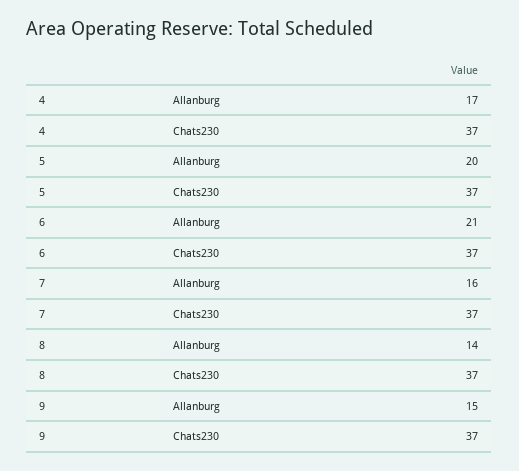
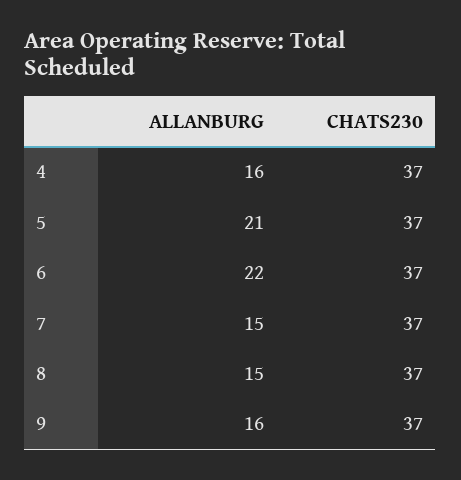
4, Allanburg: 17 -> 16
5, Allanburg: 20 -> 21
6, Allanburg: 21 -> 22
7, Allanburg: 16 -> 15
8, Allanburg: 14 -> 15
9, Allanburg: 15 -> 16

